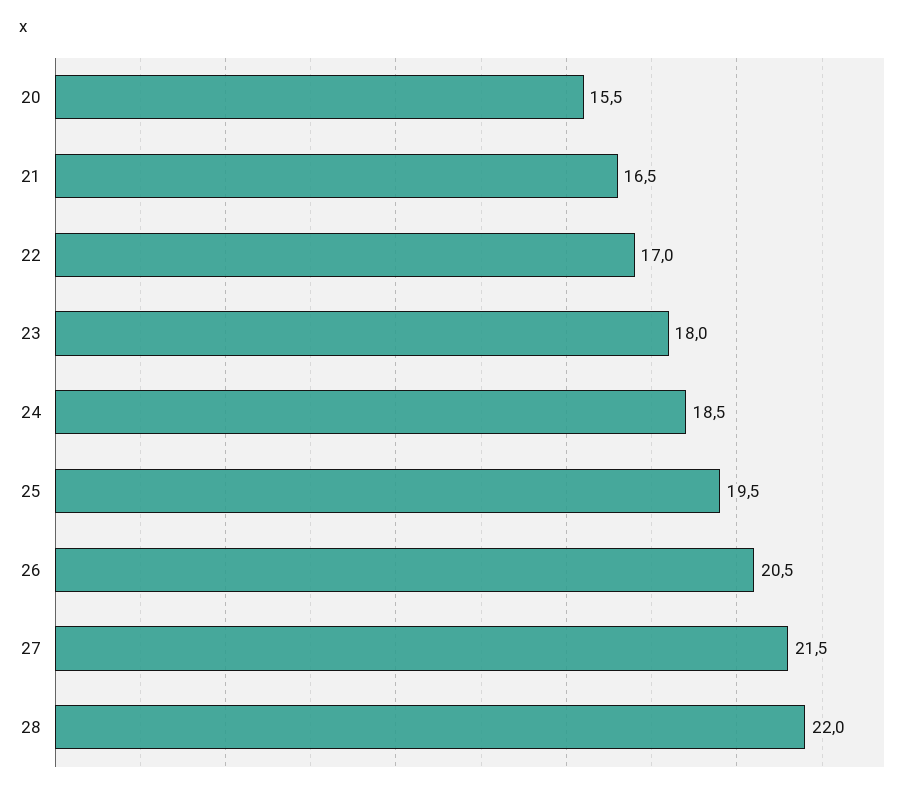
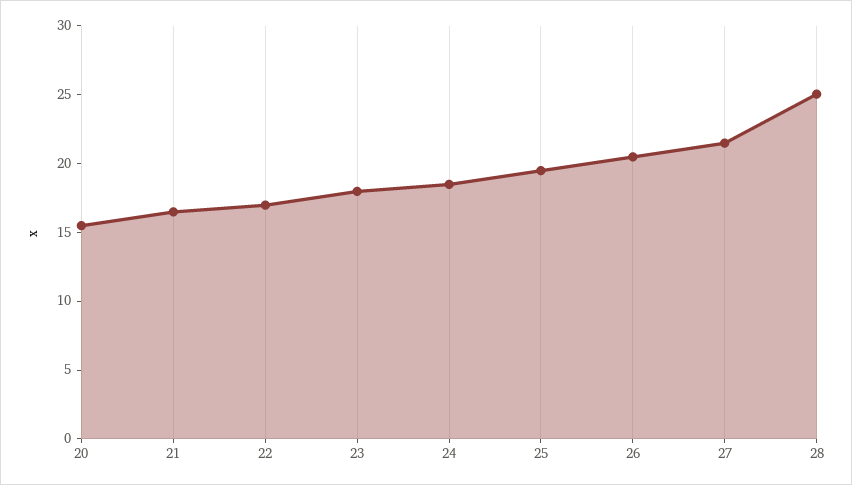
28: 22 -> 25

